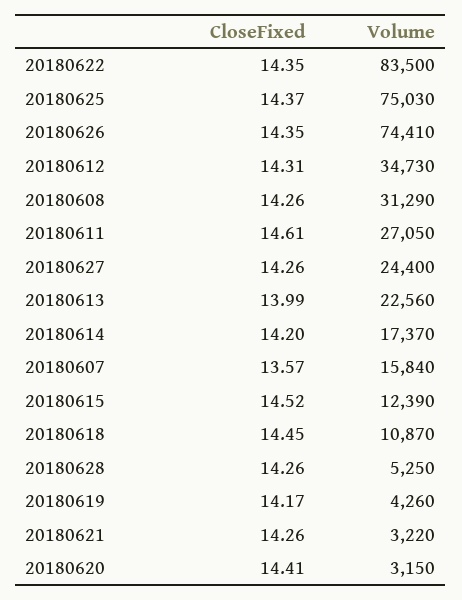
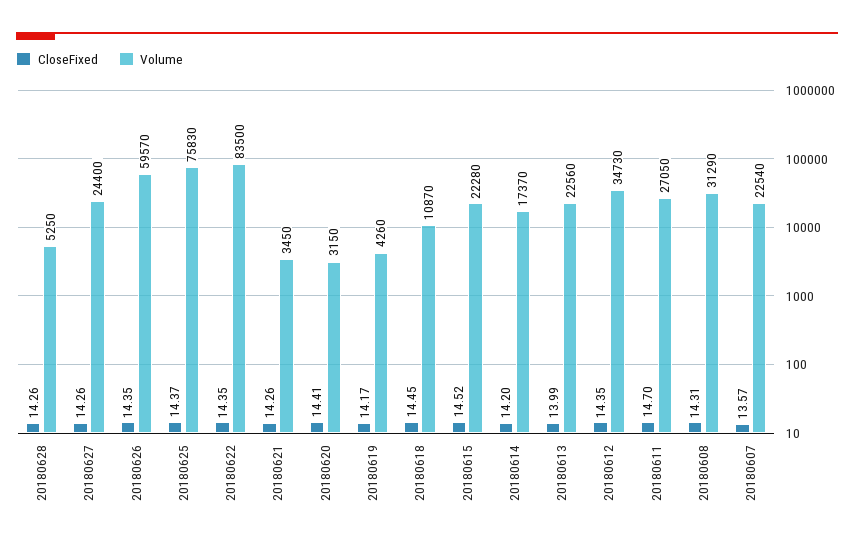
Volume, 20180625: 75030 -> 75830
Volume, 20180626: 74410 -> 59570
CloseFixed, 20180612: 14.31 -> 14.35
CloseFixed, 20180608: 14.26 -> 14.31
CloseFixed, 20180611: 14.61 -> 14.7
Volume, 20180607: 15840 -> 22540
Volume, 20180615: 12390 -> 22280
Volume, 20180621: 3220 -> 3450

